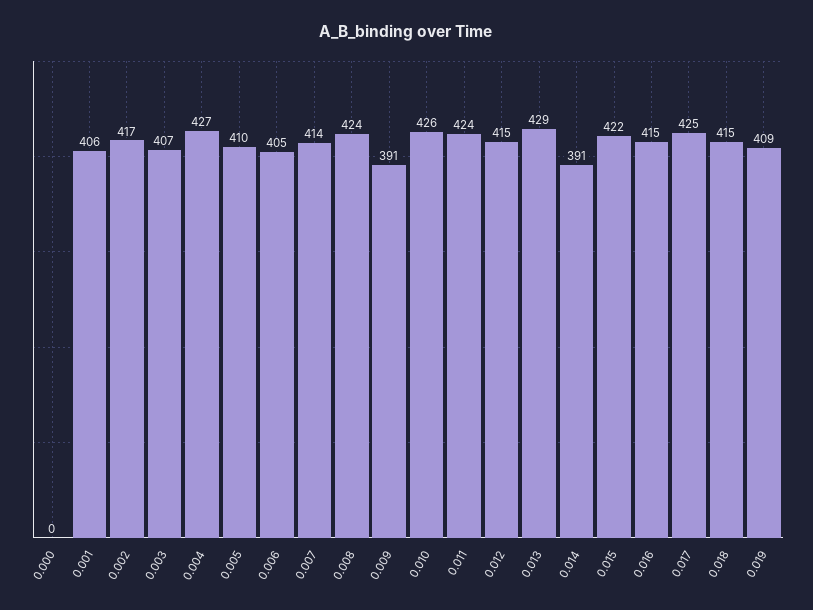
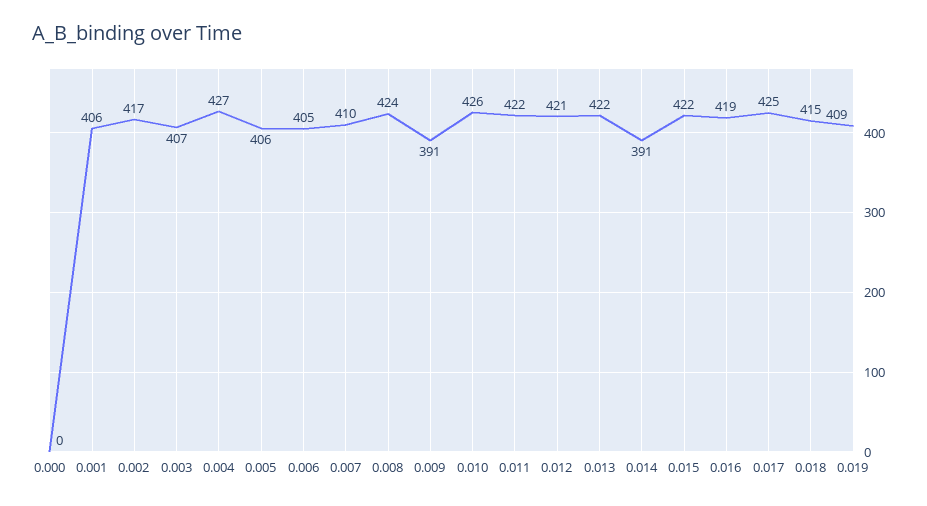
0.005: 410 -> 406
0.007: 414 -> 410
0.011: 424 -> 422
0.012: 415 -> 421
0.013: 429 -> 422
0.016: 415 -> 419

